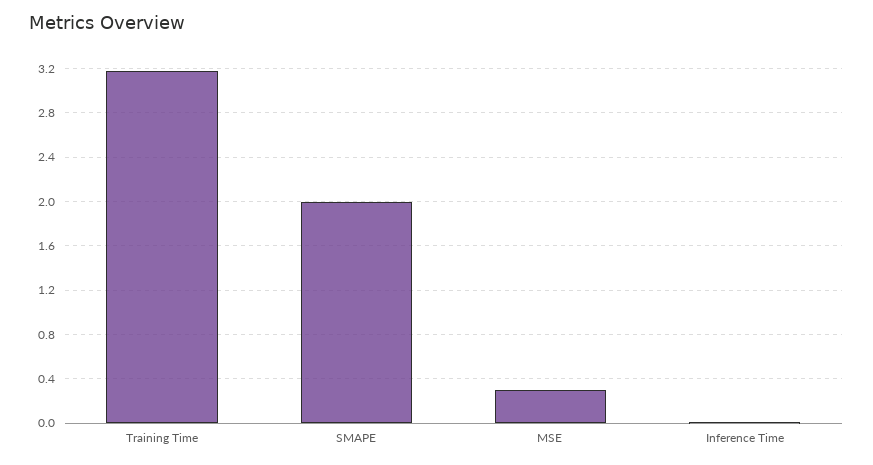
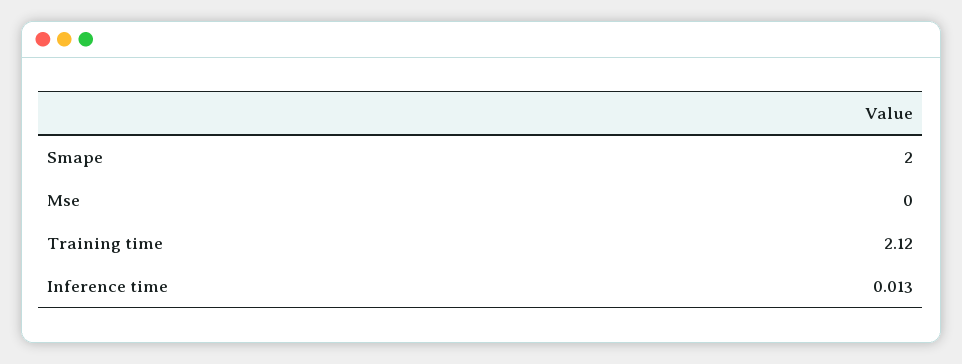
Training Time: 3.2 -> 2.12
MSE: 0.3 -> 0

